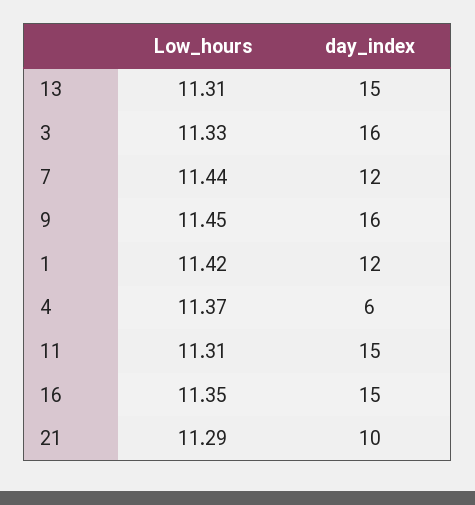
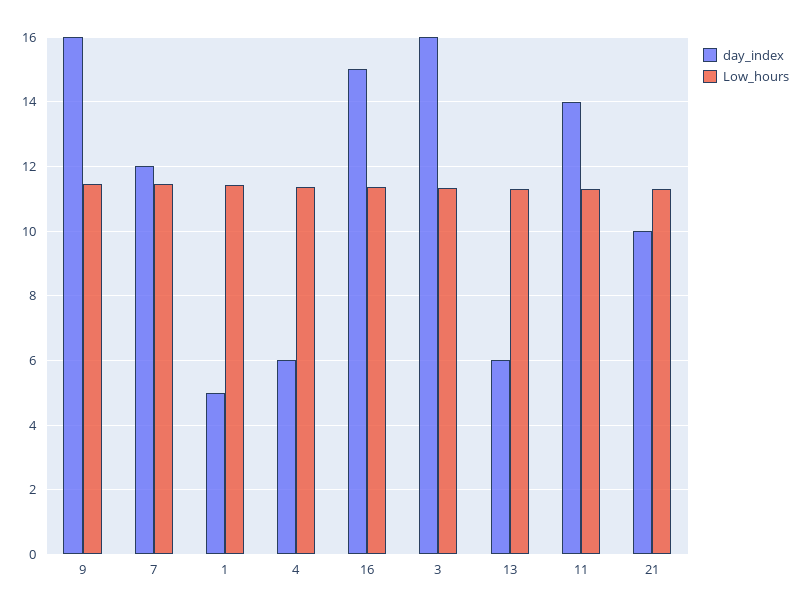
day_index, 13: 15 -> 6
day_index, 1: 12 -> 5
day_index, 11: 15 -> 14

